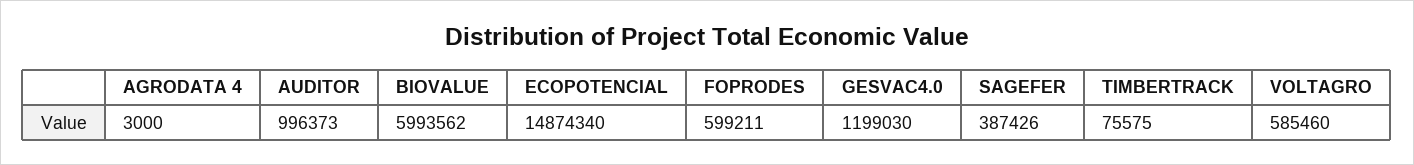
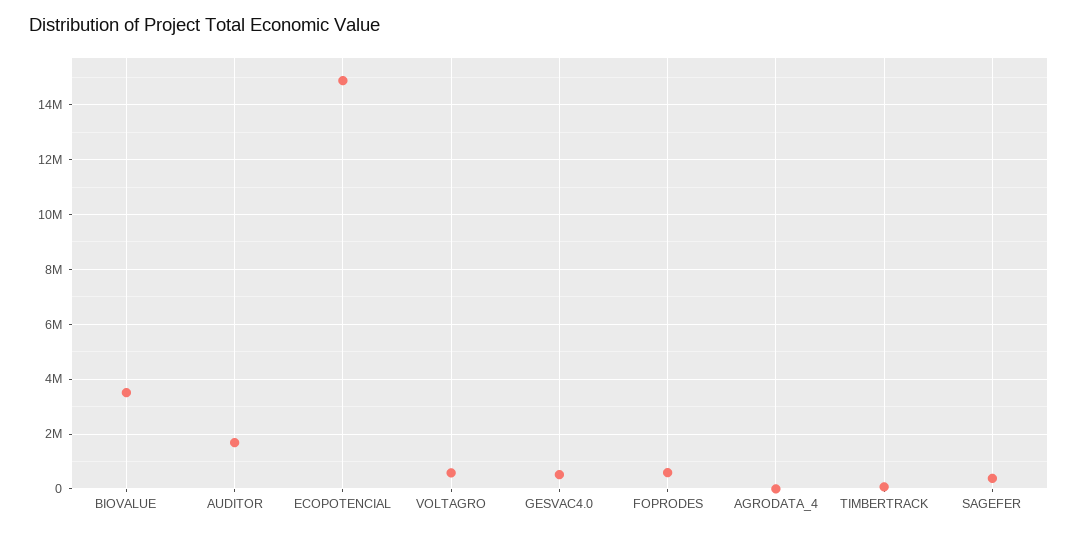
AUDITOR: 996373 -> 1750000
BIOVALUE: 5993562 -> 3500000
GESVAC4.0: 1199030 -> 500000

